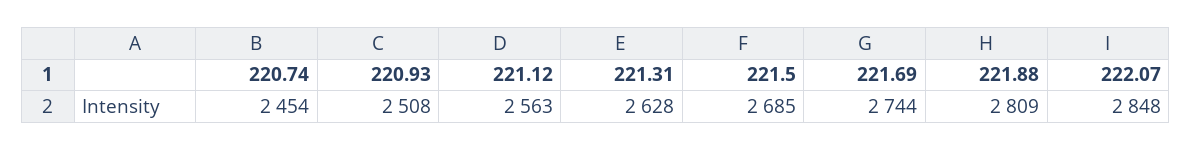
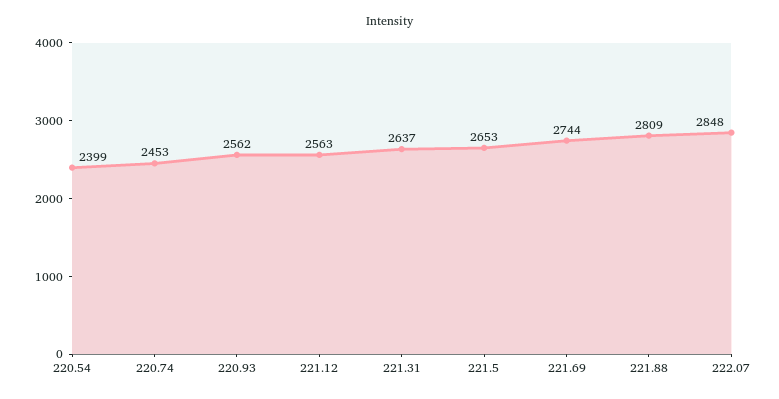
220.74: 2454 -> 2453
220.93: 2508 -> 2562
221.31: 2628 -> 2637
221.5: 2685 -> 2653
220.54: none -> 2399

